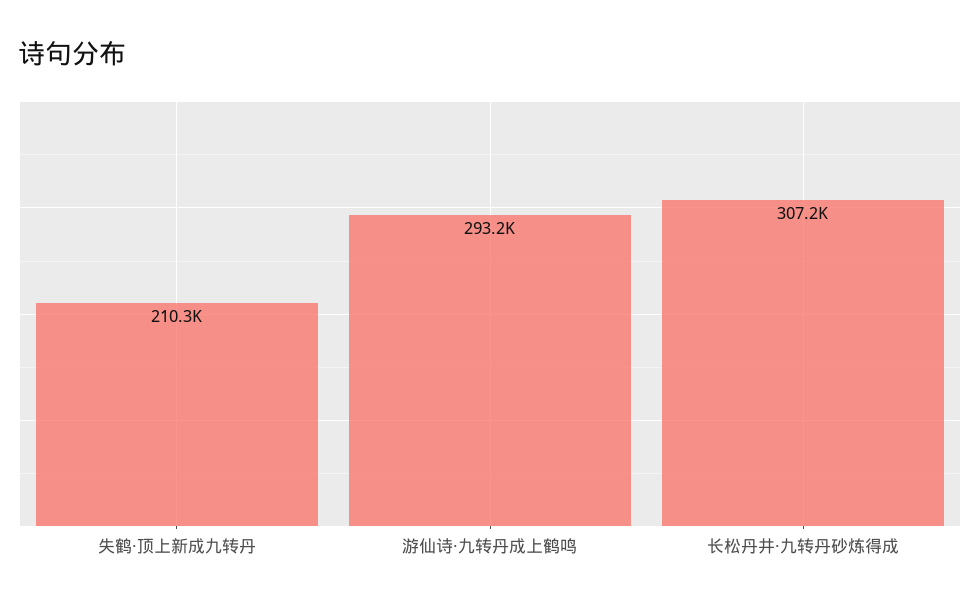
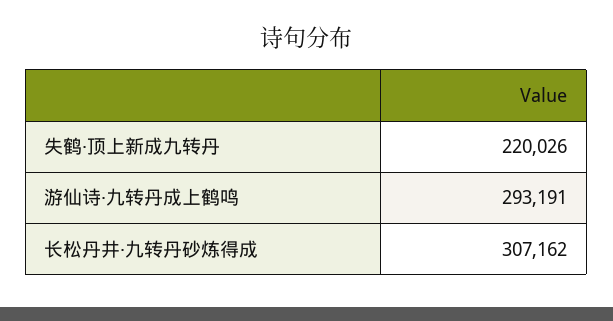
失鹤·顶上新成九转丹: 210300 -> 220026

